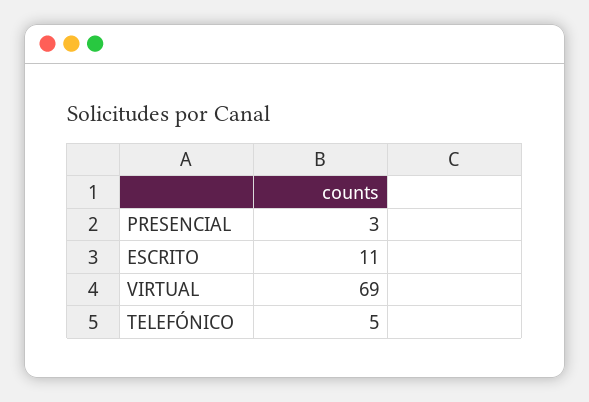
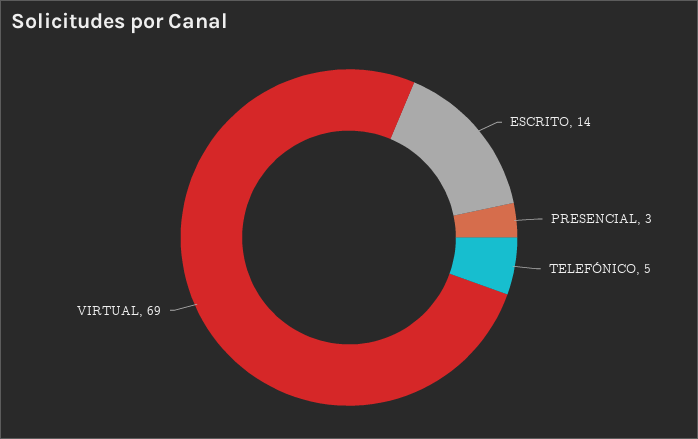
ESCRITO: 11 -> 14

